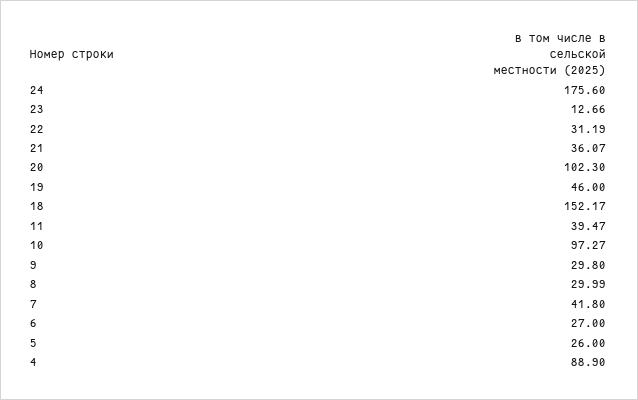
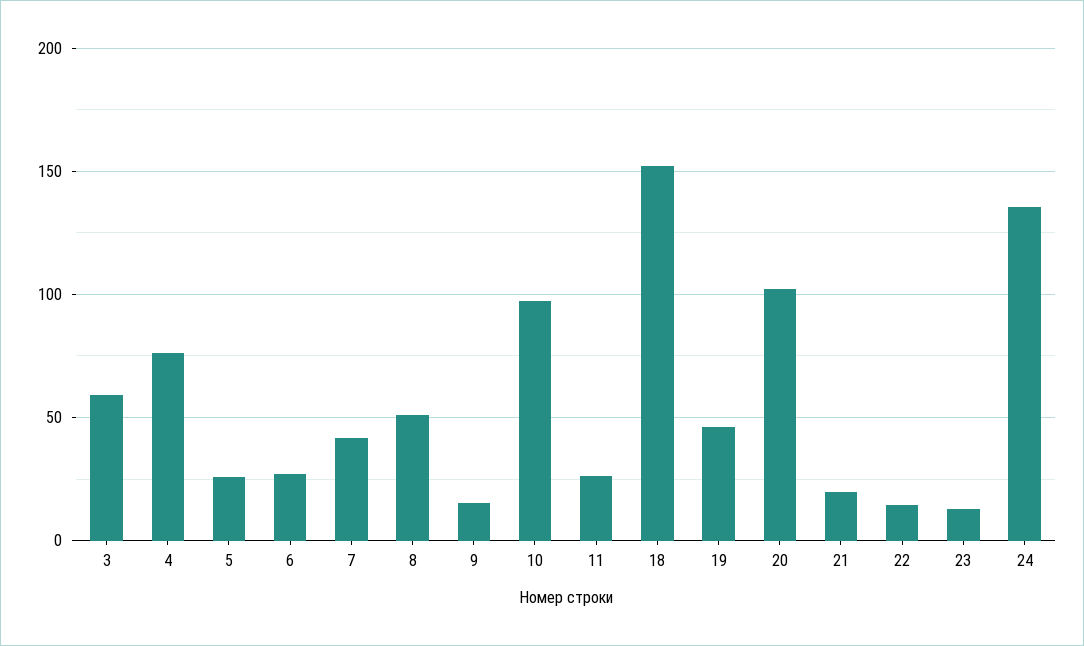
24: 175.6 -> 135
22: 31.19 -> 15
21: 36.07 -> 20
11: 39.47 -> 25
9: 29.8 -> 15
8: 29.99 -> 50
4: 88.9 -> 75
3: none -> 60

